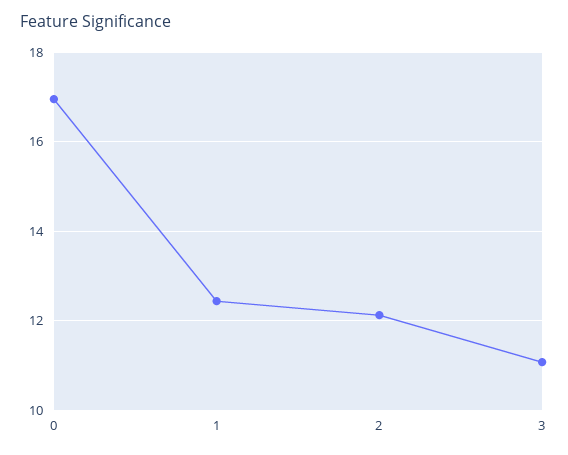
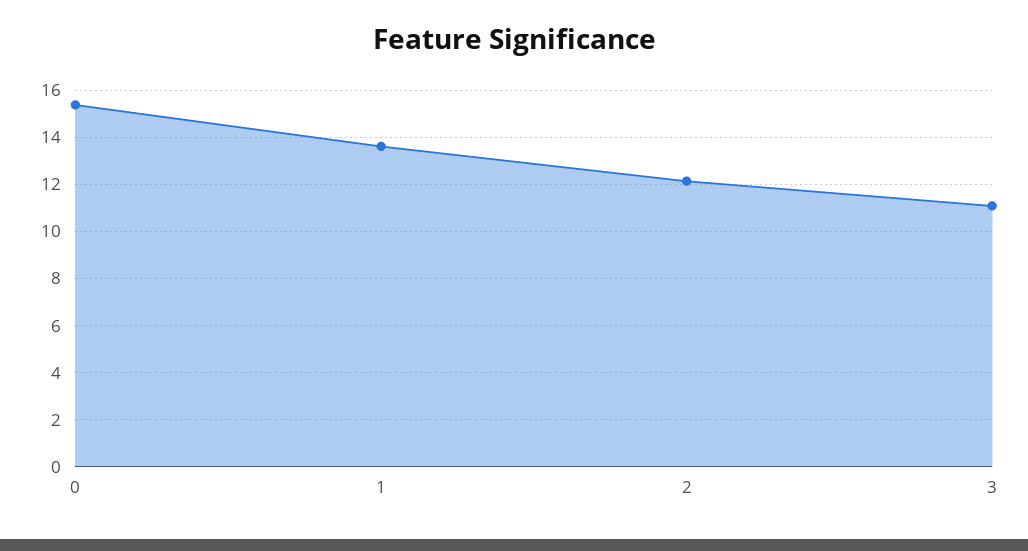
0: 17 -> 15.5
1: 12.4 -> 13.5

